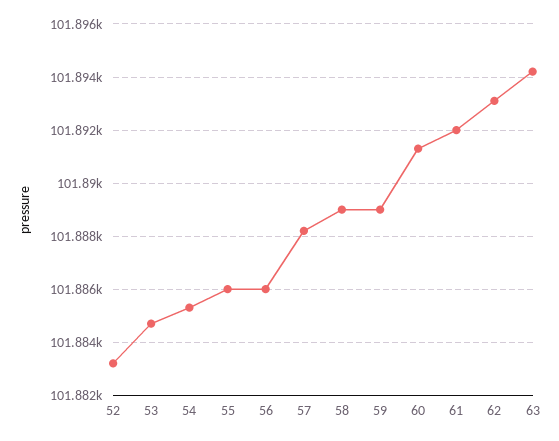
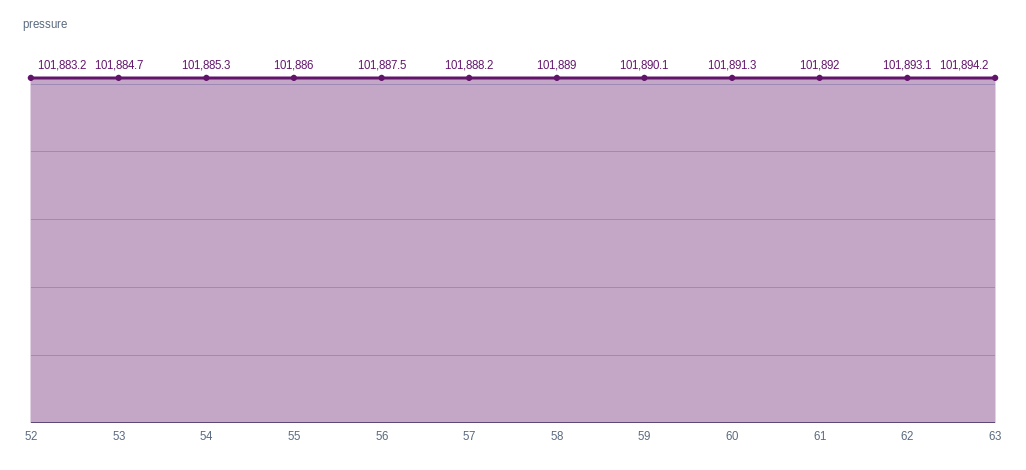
56: 101886 -> 101887.5
59: 101889 -> 101890.1

